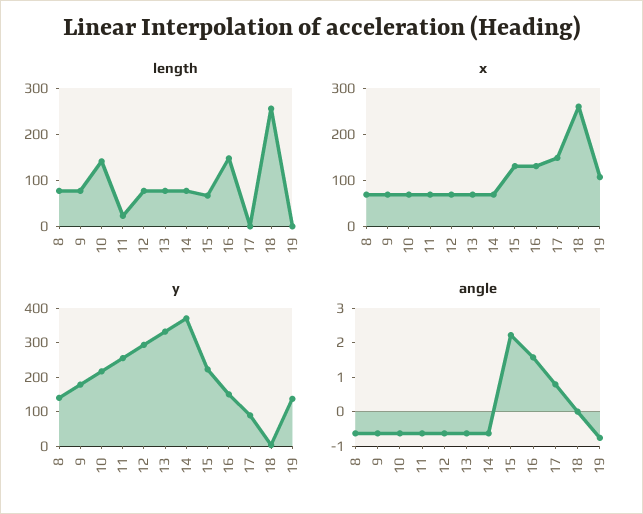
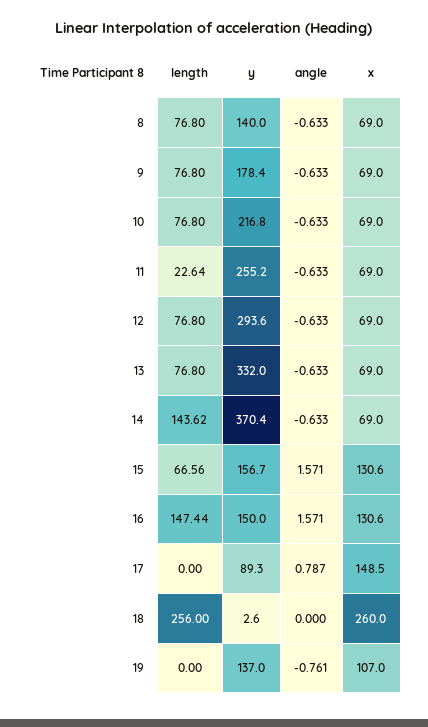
length, 10: 140 -> 76.8
length, 14: 80 -> 143.62
y, 15: 225 -> 156.7
angle, 15: 2.25 -> 1.571

